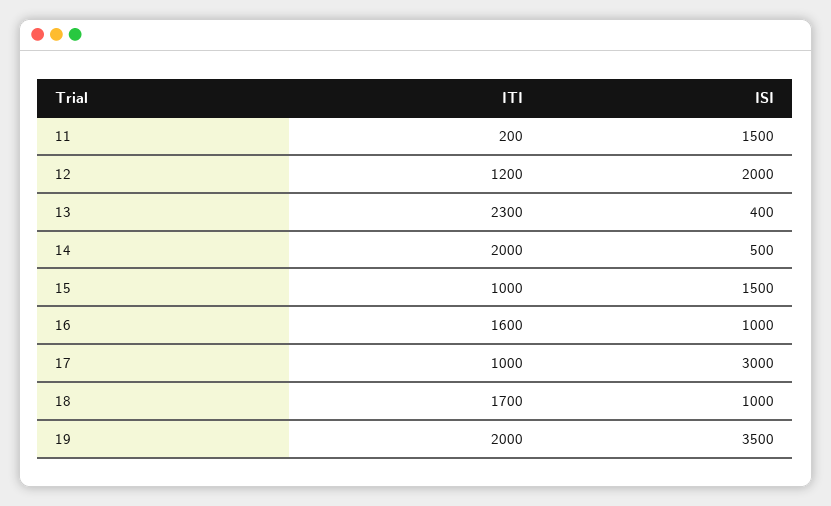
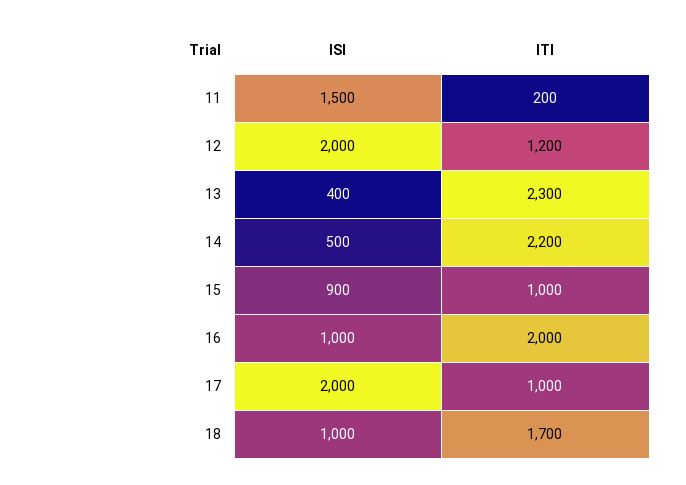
ITI, 14: 2000 -> 2200
ISI, 15: 1500 -> 900
ITI, 16: 1600 -> 2000
ISI, 17: 3000 -> 2000
ITI, 19: 2000 -> none
ISI, 19: 3500 -> none

